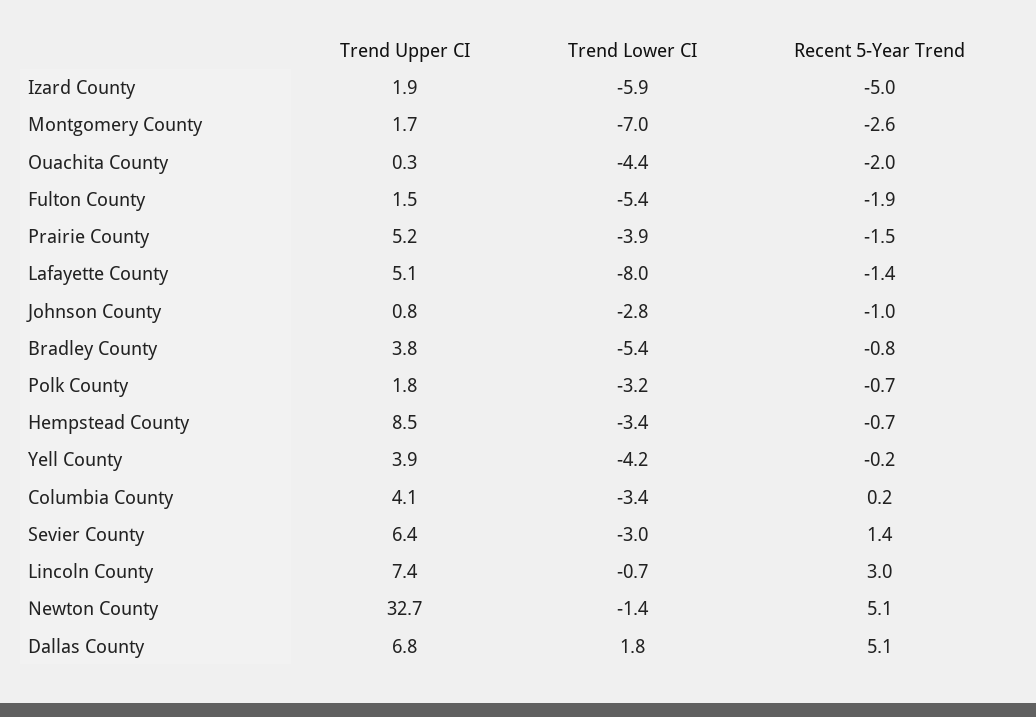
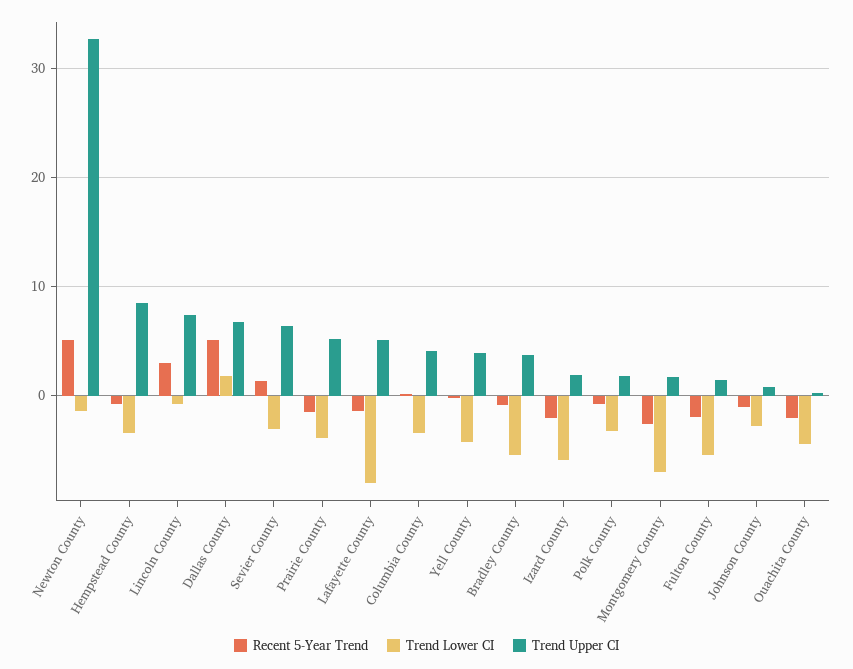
Recent 5-Year Trend, Izard County: -5 -> -2

